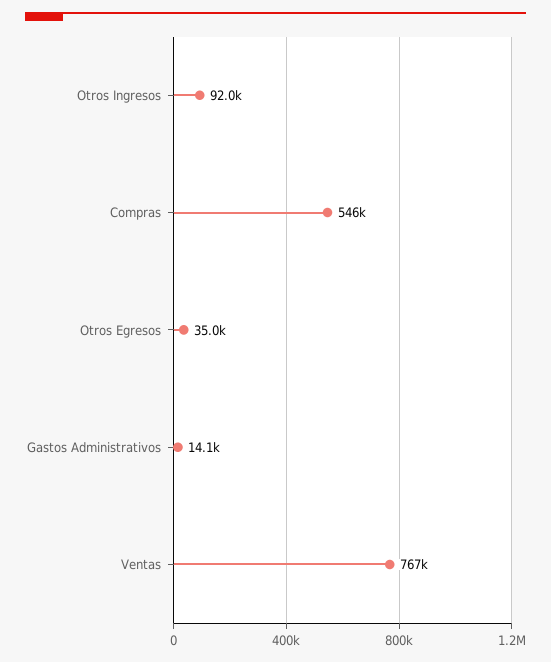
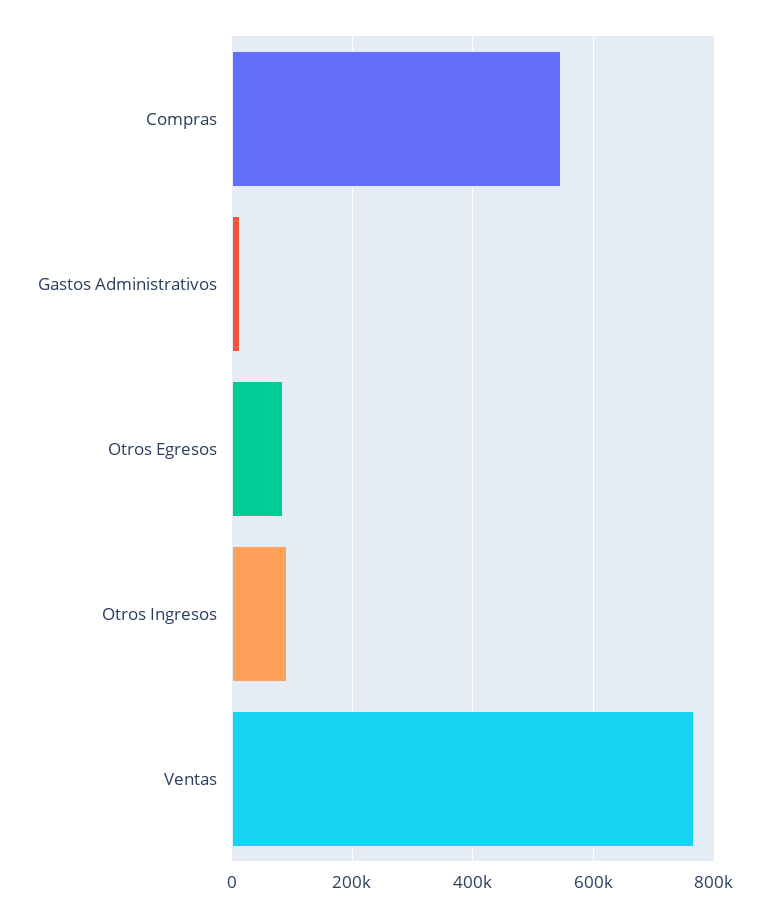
Otros Egresos: 35000 -> 80000

